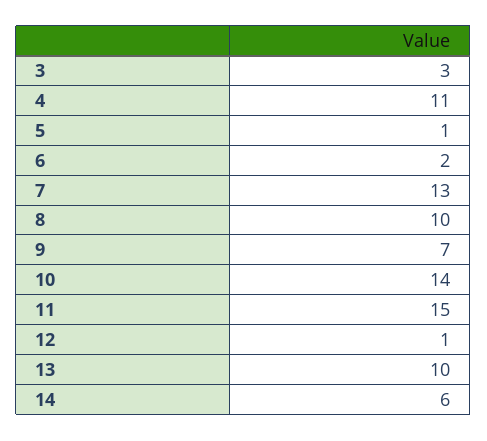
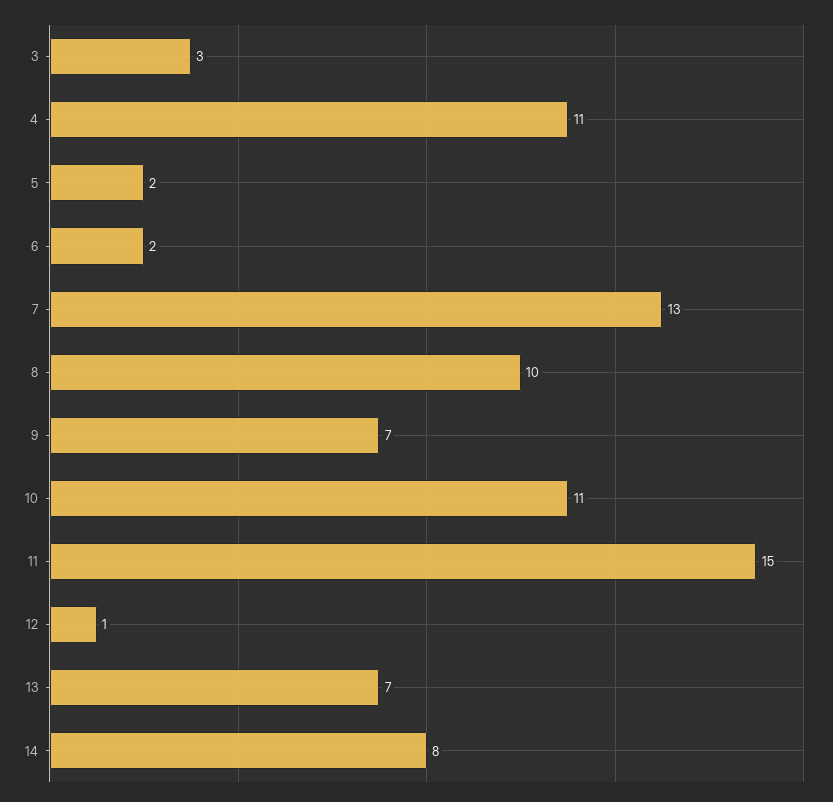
5: 1 -> 2
10: 14 -> 11
13: 10 -> 7
14: 6 -> 8

